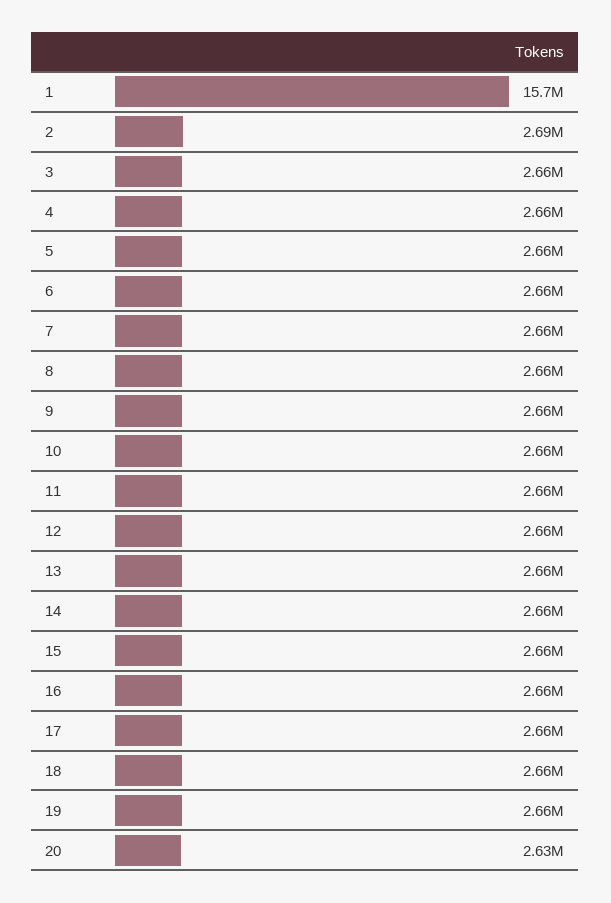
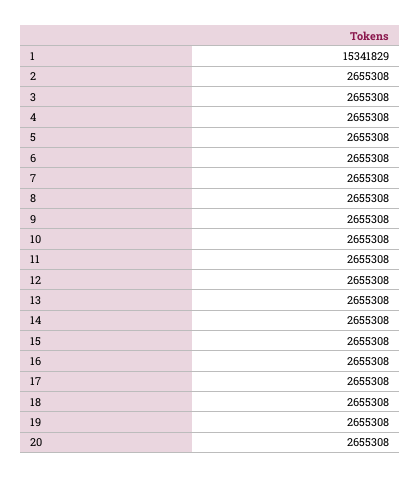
1: 15700000 -> 15341829
2: 2690000 -> 2655308
20: 2630000 -> 2655308

